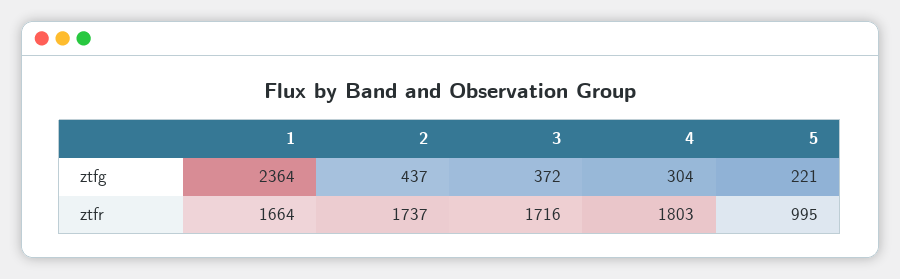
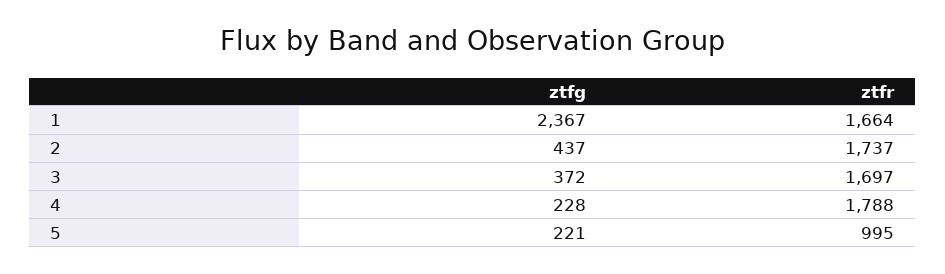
1, ztfg: 2364 -> 2367
4, ztfg: 304 -> 228
3, ztfr: 1716 -> 1697
4, ztfr: 1803 -> 1788

